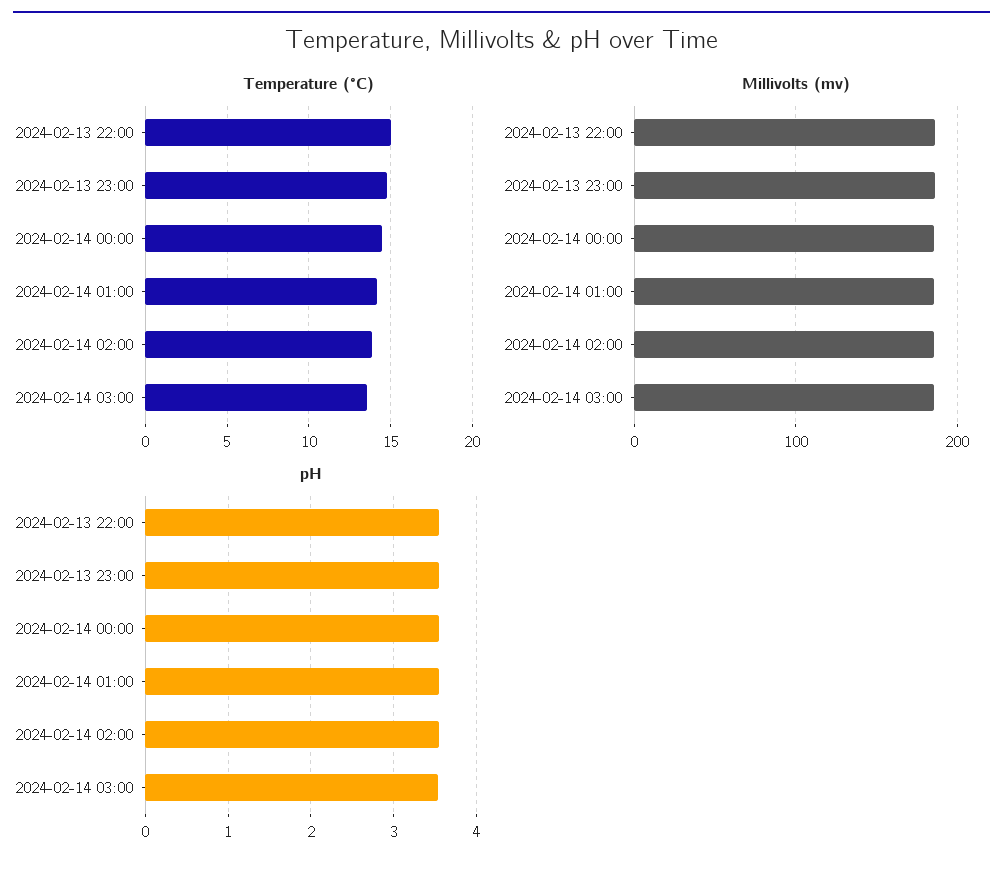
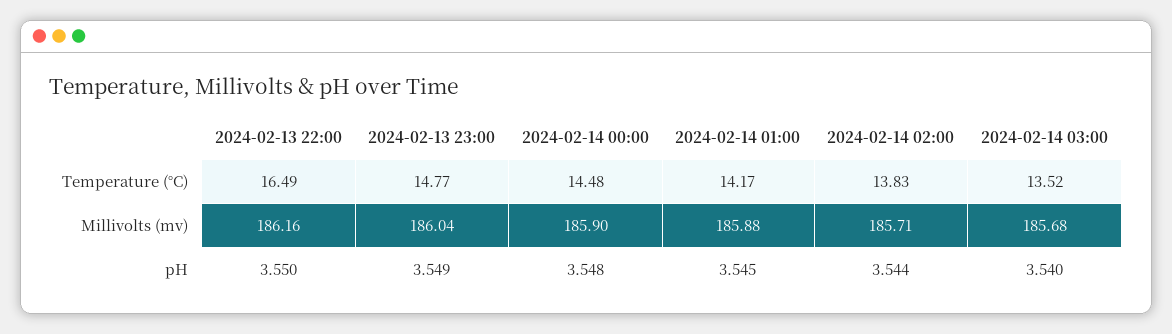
Temperature (°C), 2024-02-13 22:00: 15 -> 16.49

